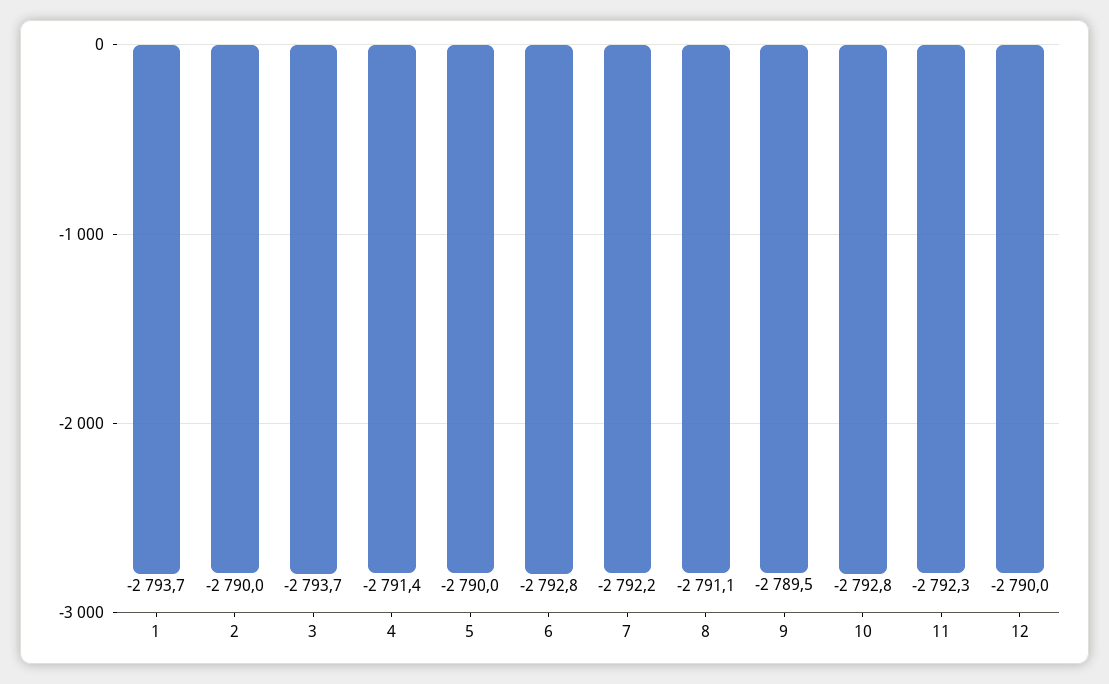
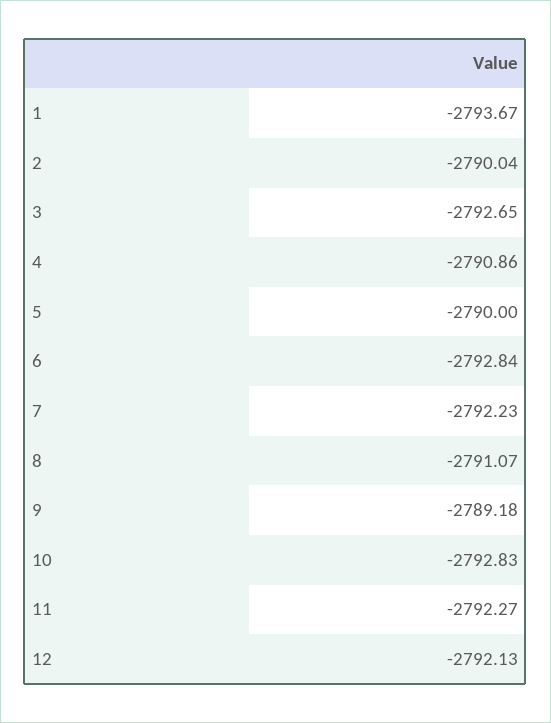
3: -2793.7 -> -2792.65
4: -2791.4 -> -2790.86
9: -2789.5 -> -2789.18
12: -2790 -> -2792.13

